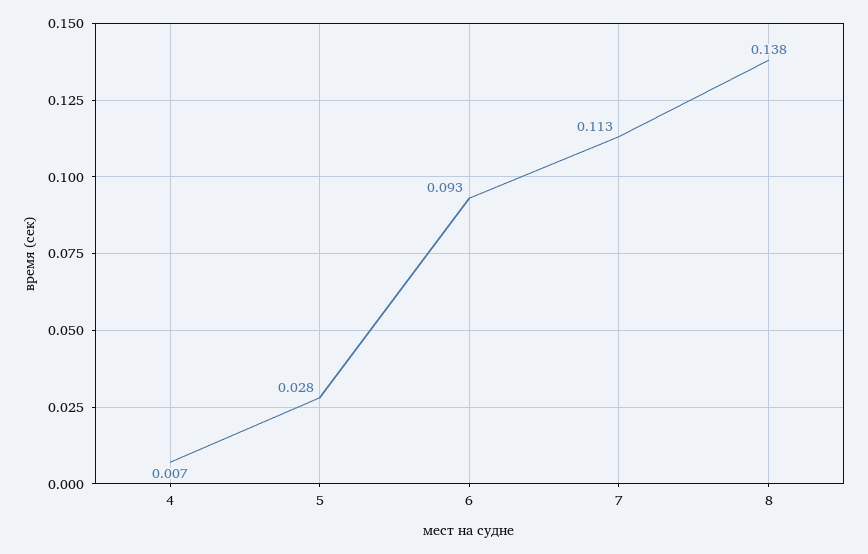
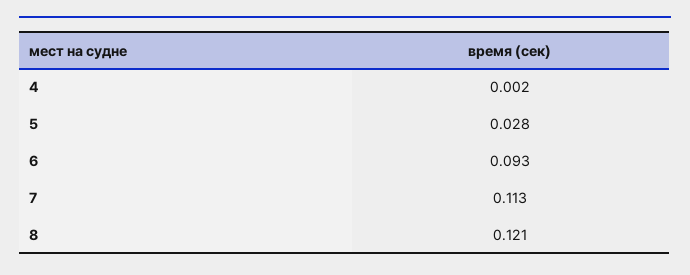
4: 0.007 -> 0.002
8: 0.138 -> 0.121

